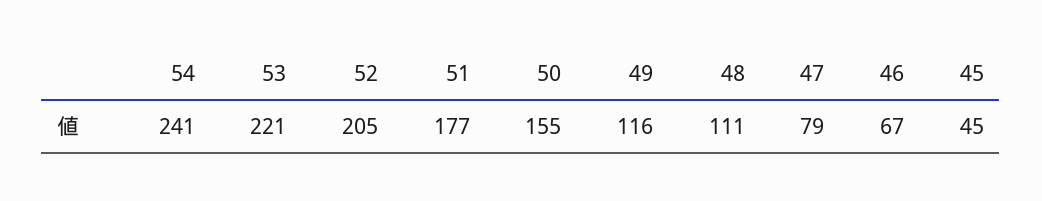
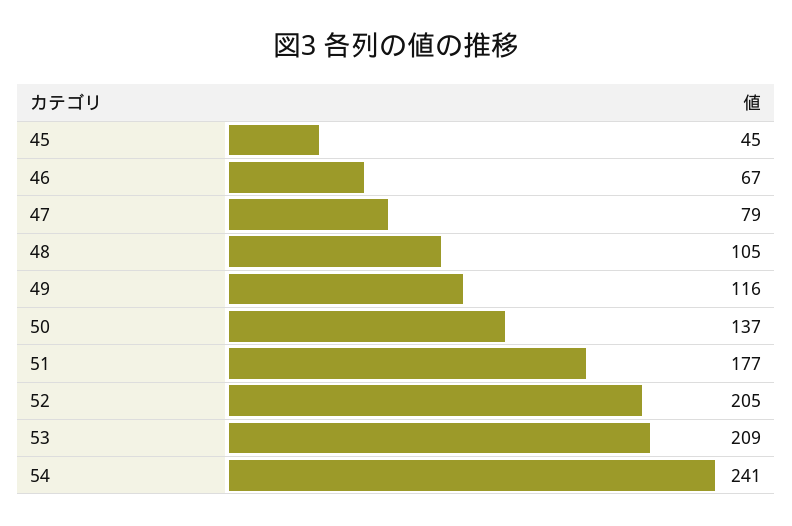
53: 221 -> 209
50: 155 -> 137
48: 111 -> 105

